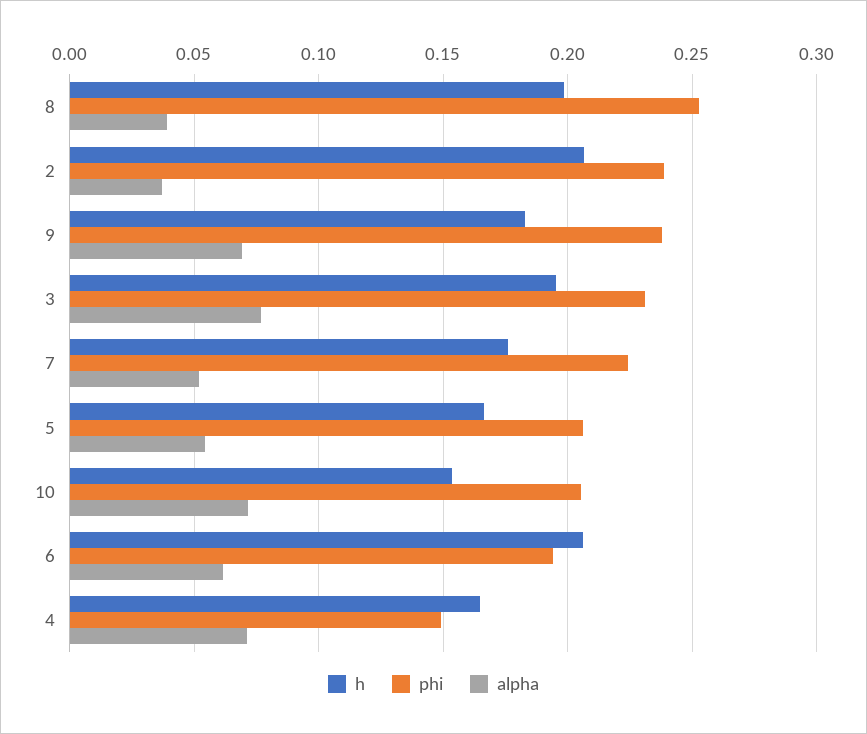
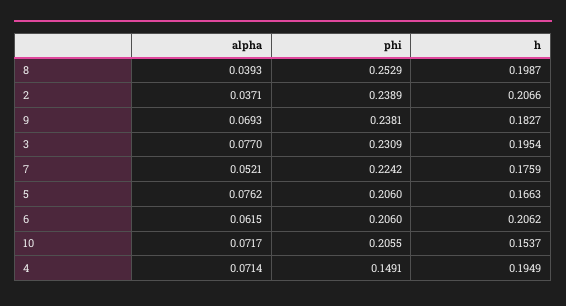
alpha, 5: 0.055 -> 0.0762
phi, 6: 0.195 -> 0.206
h, 4: 0.165 -> 0.1949

